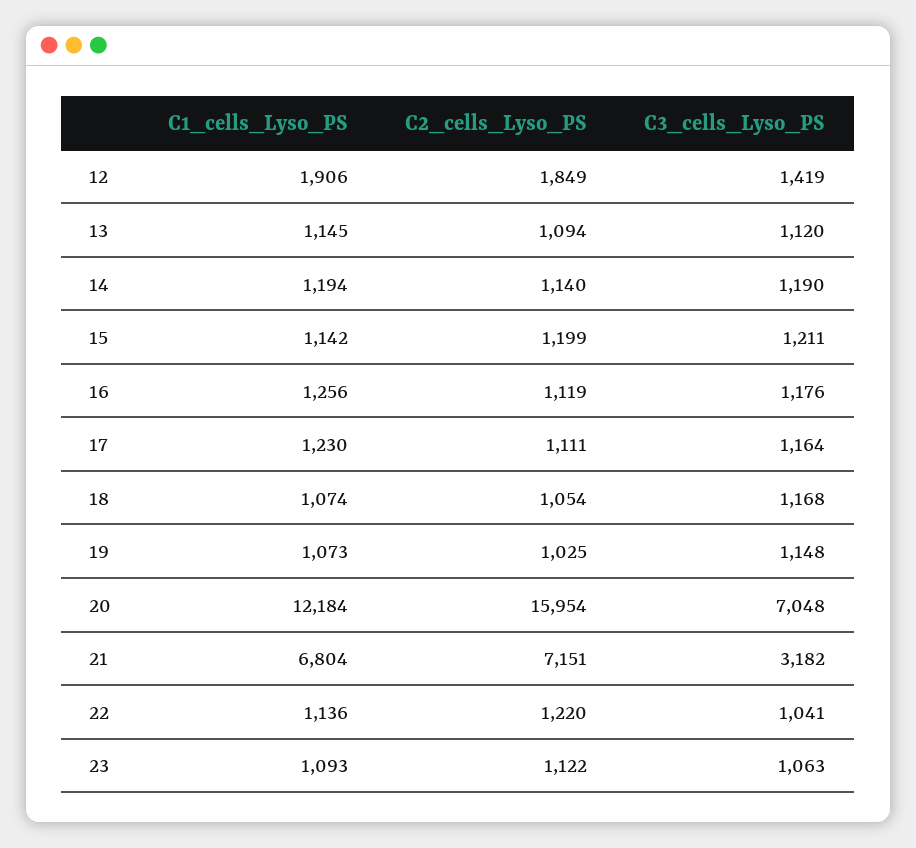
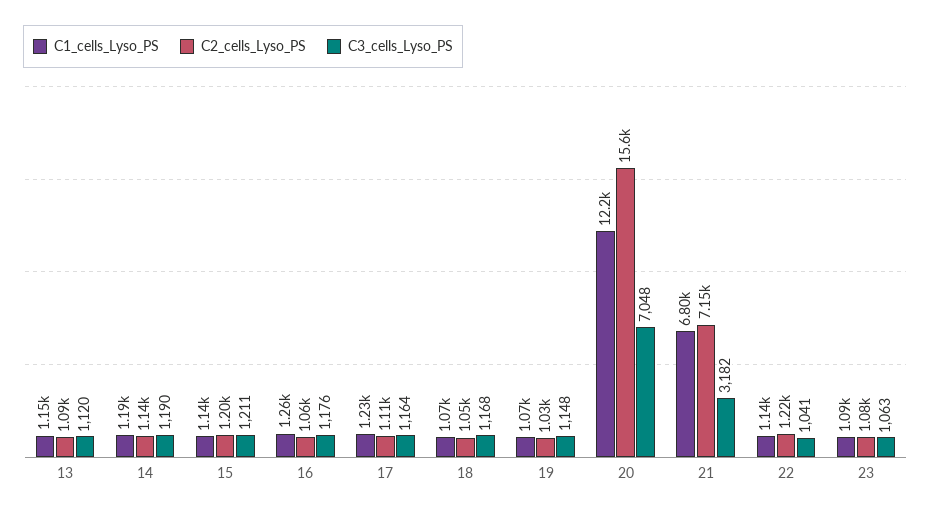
C1_cells_Lyso_PS, 12: 1906 -> none
C2_cells_Lyso_PS, 12: 1849 -> none
C3_cells_Lyso_PS, 12: 1419 -> none
C2_cells_Lyso_PS, 16: 1119 -> 1060
C2_cells_Lyso_PS, 20: 15954 -> 15600
C2_cells_Lyso_PS, 23: 1122 -> 1080

